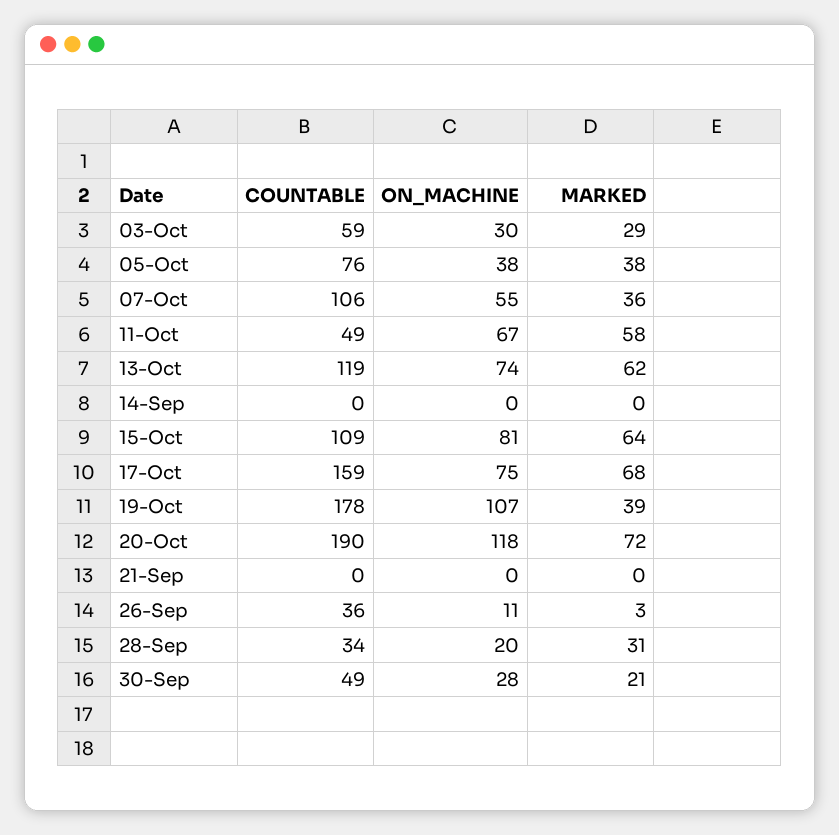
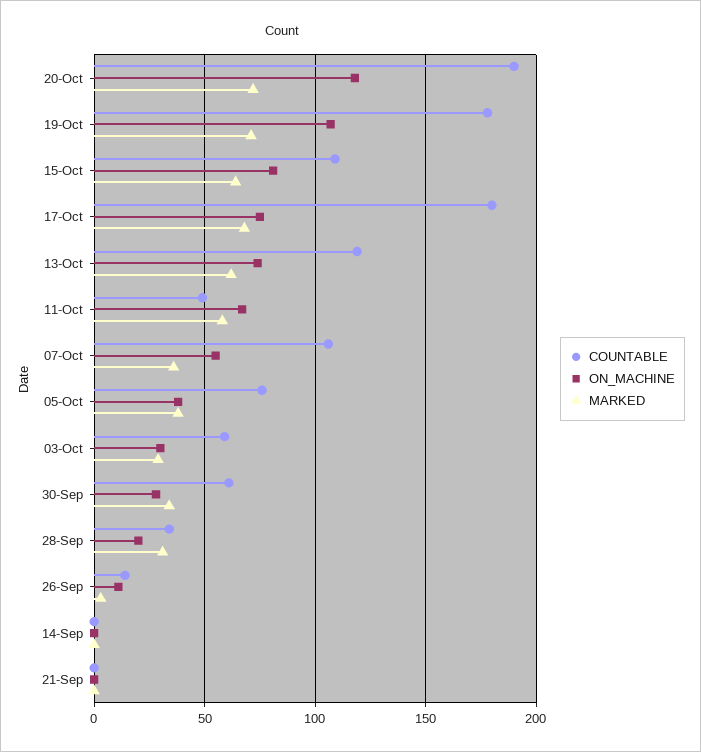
COUNTABLE, 17-Oct: 159 -> 180
MARKED, 19-Oct: 39 -> 70
COUNTABLE, 26-Sep: 36 -> 15
COUNTABLE, 30-Sep: 49 -> 60
MARKED, 30-Sep: 21 -> 35

